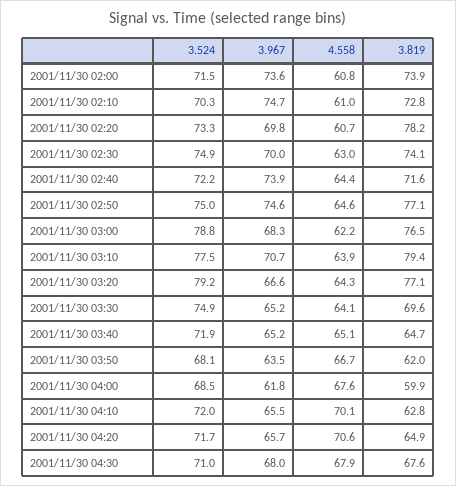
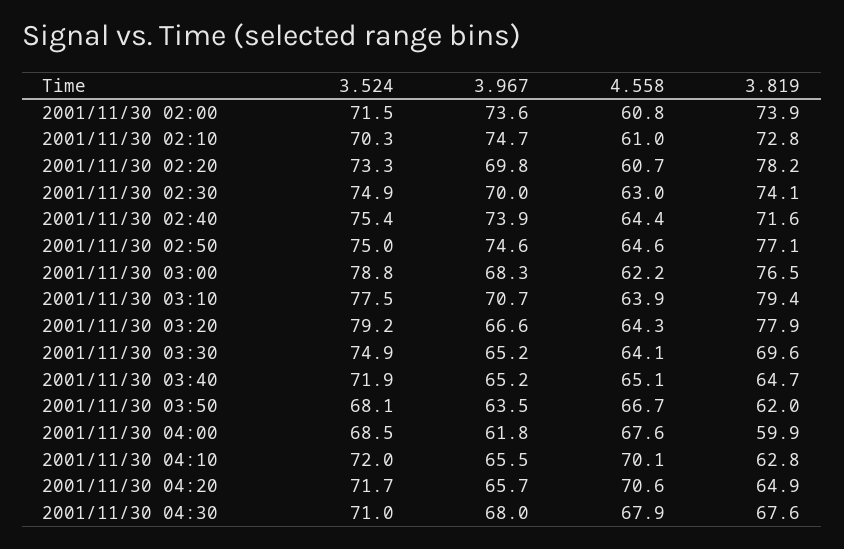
3.524, 2001/11/30 02:40: 72.2 -> 75.4
3.819, 2001/11/30 03:20: 77.1 -> 77.9

